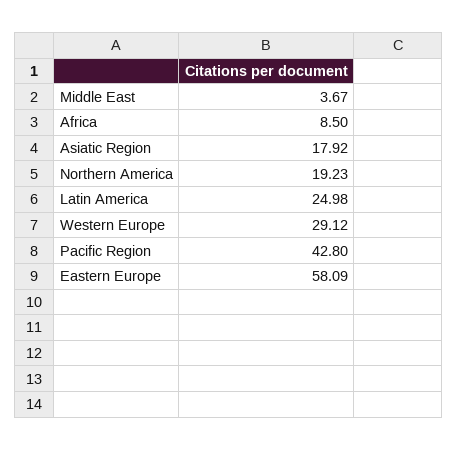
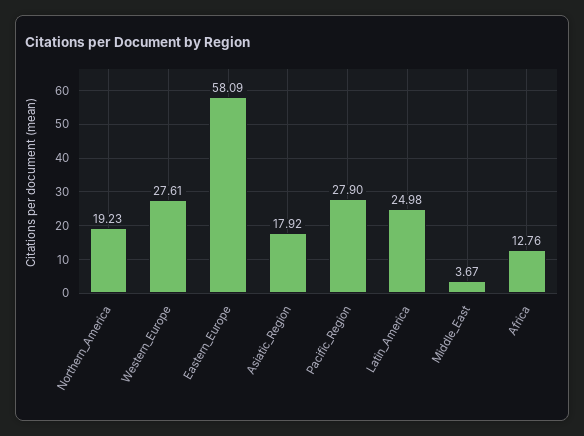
Africa: 8.5 -> 12.76
Western Europe: 29.12 -> 27.61
Pacific Region: 42.8 -> 27.9

